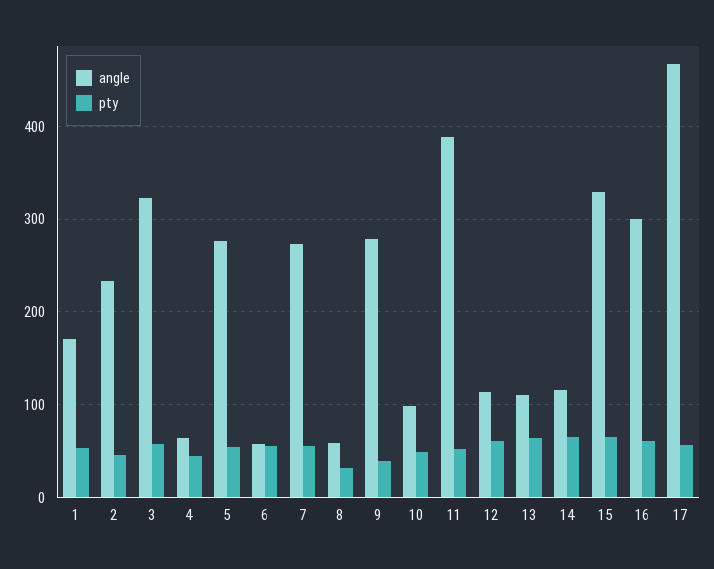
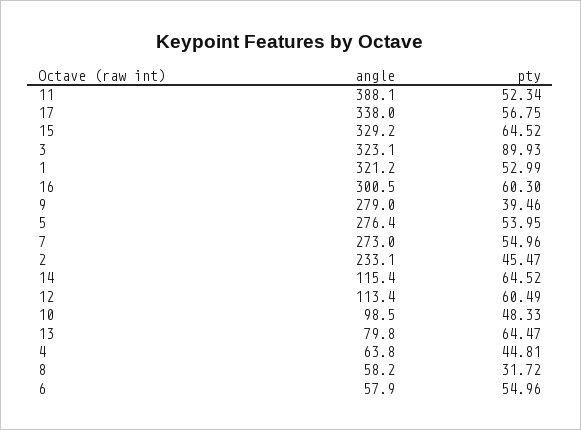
angle, 1: 170 -> 321.2
pty, 3: 60 -> 89.93
angle, 13: 110 -> 79.8
angle, 17: 470 -> 338

